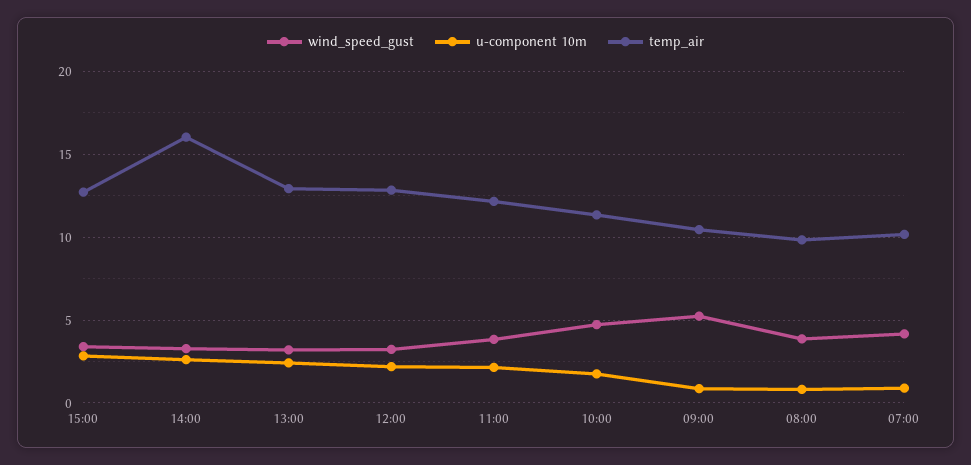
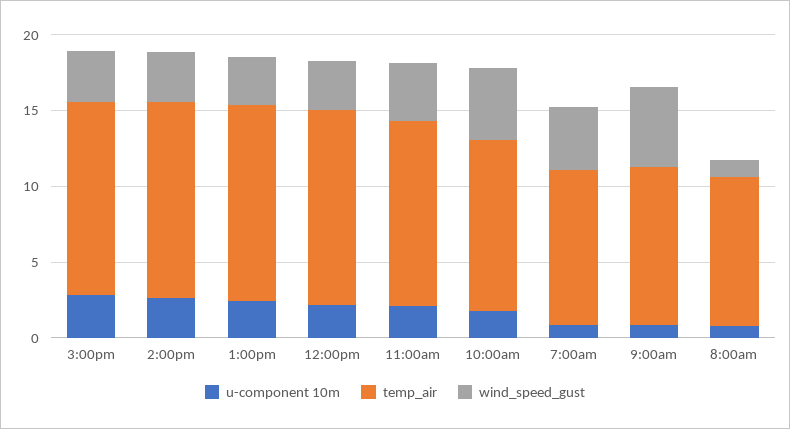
temp_air, 14:00: 16 -> 13
wind_speed_gust, 08:00: 4 -> 1

